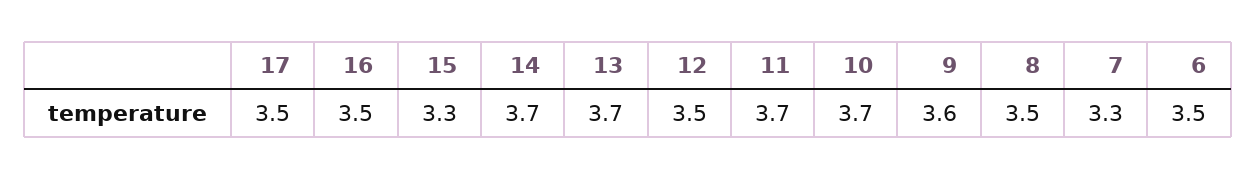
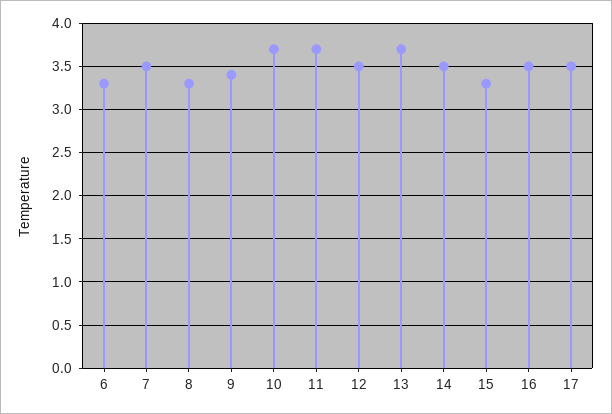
14: 3.7 -> 3.5
9: 3.6 -> 3.4
8: 3.5 -> 3.3
7: 3.3 -> 3.5
6: 3.5 -> 3.3

